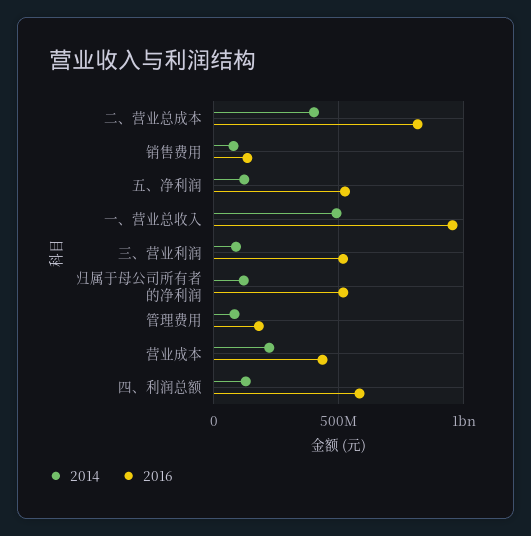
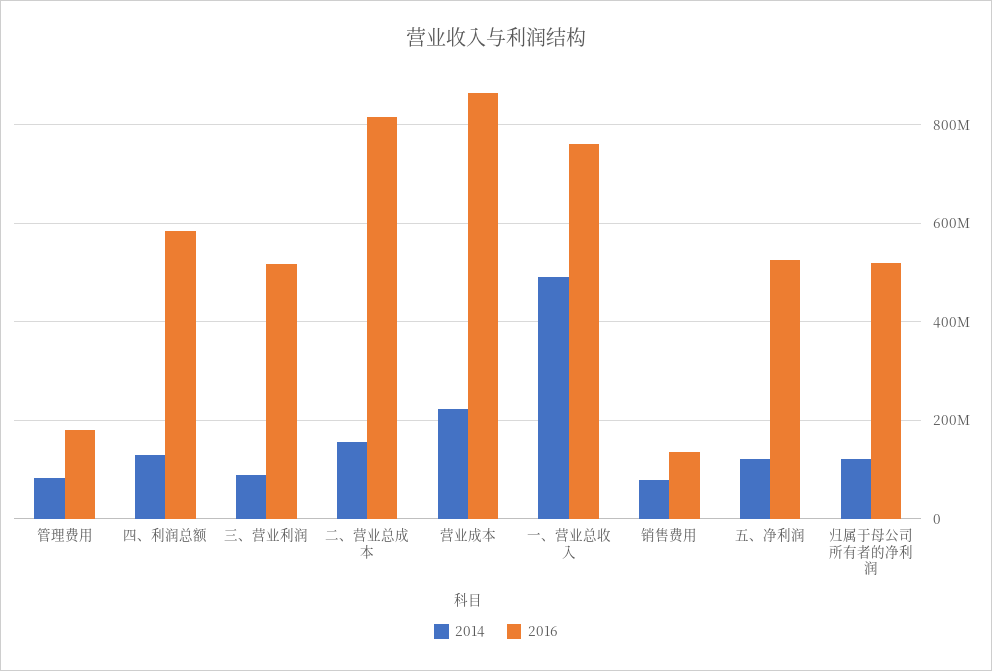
2014, 二、营业总成本: 400000000 -> 160000000
2016, 一、营业总收入: 950000000 -> 760000000
2016, 营业成本: 450000000 -> 860000000

